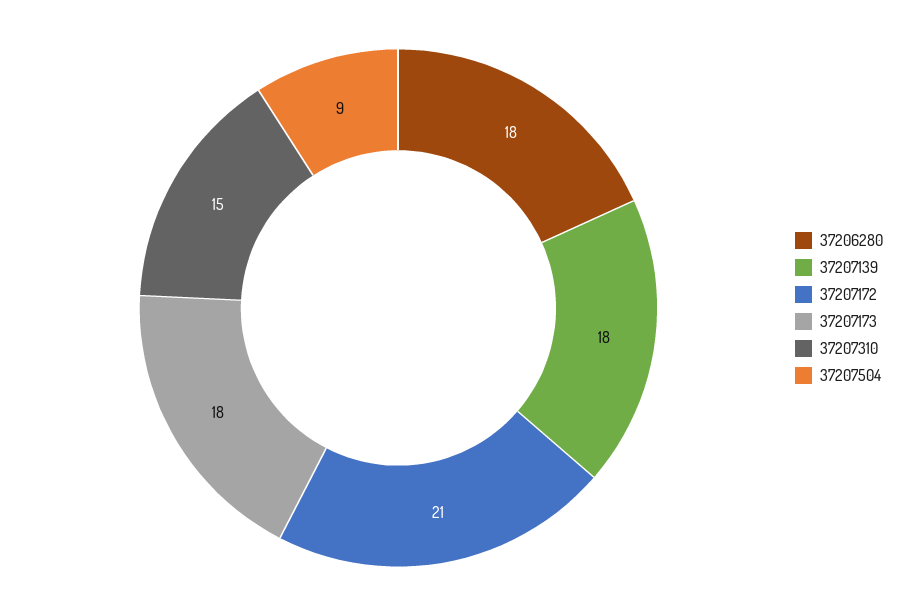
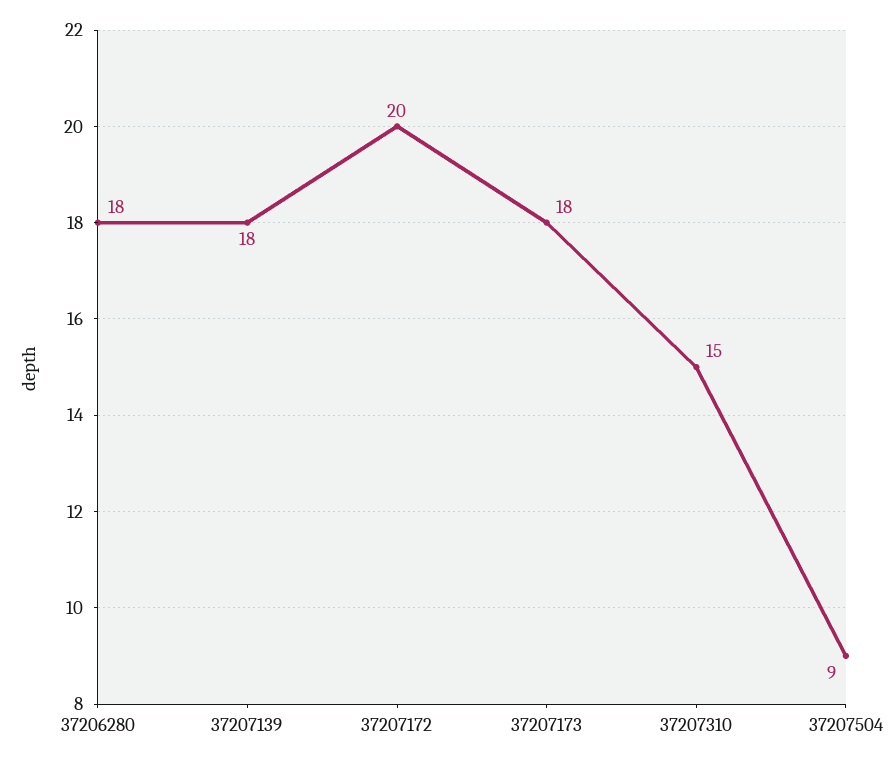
37207172: 21 -> 20

